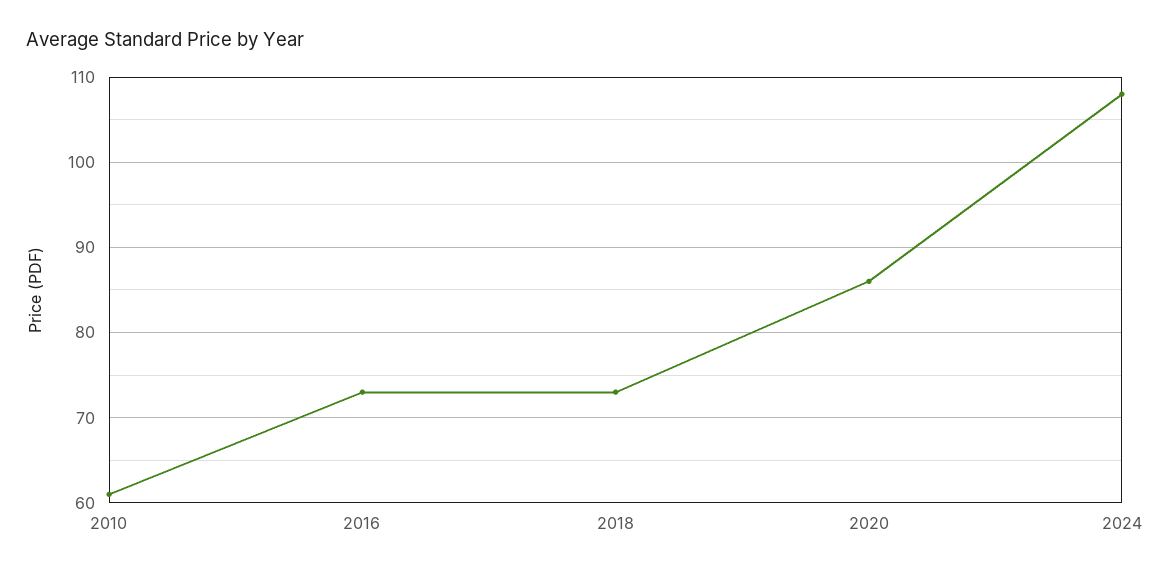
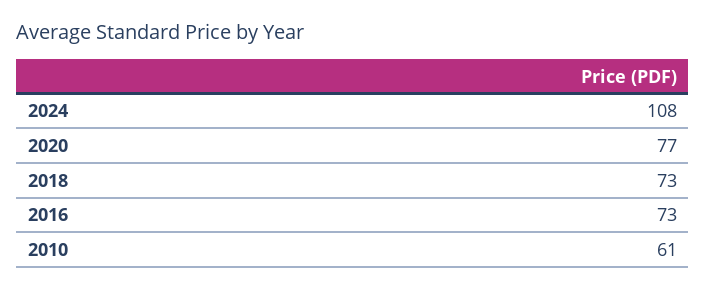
2020: 86 -> 77

